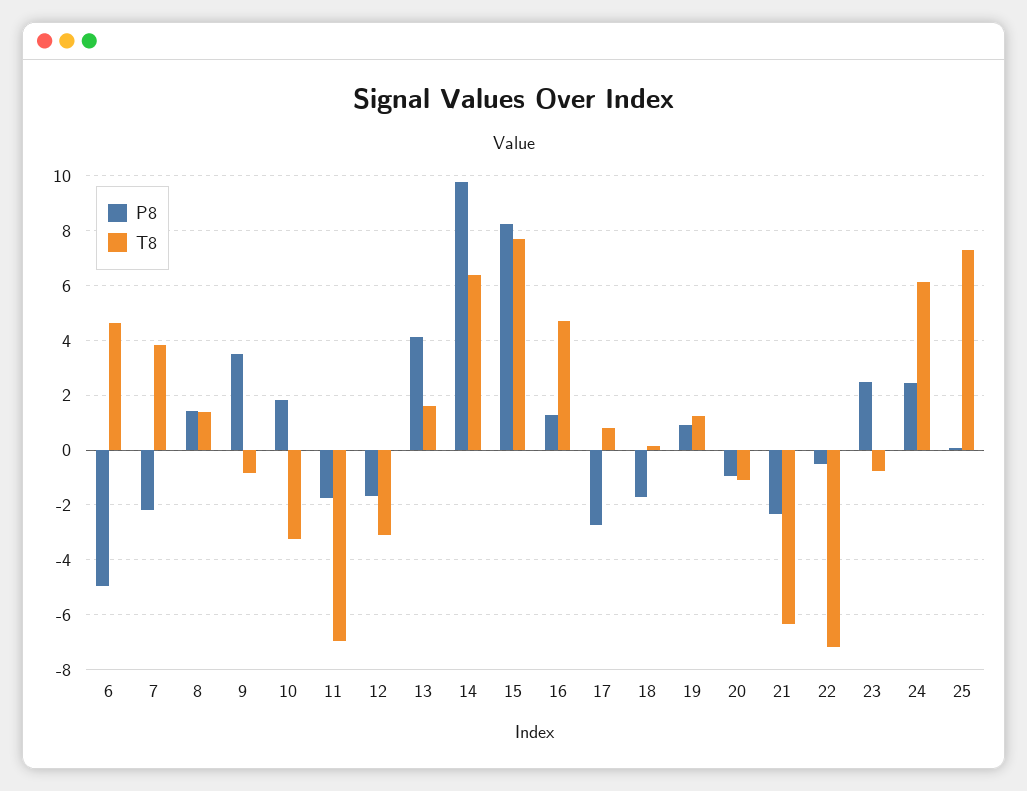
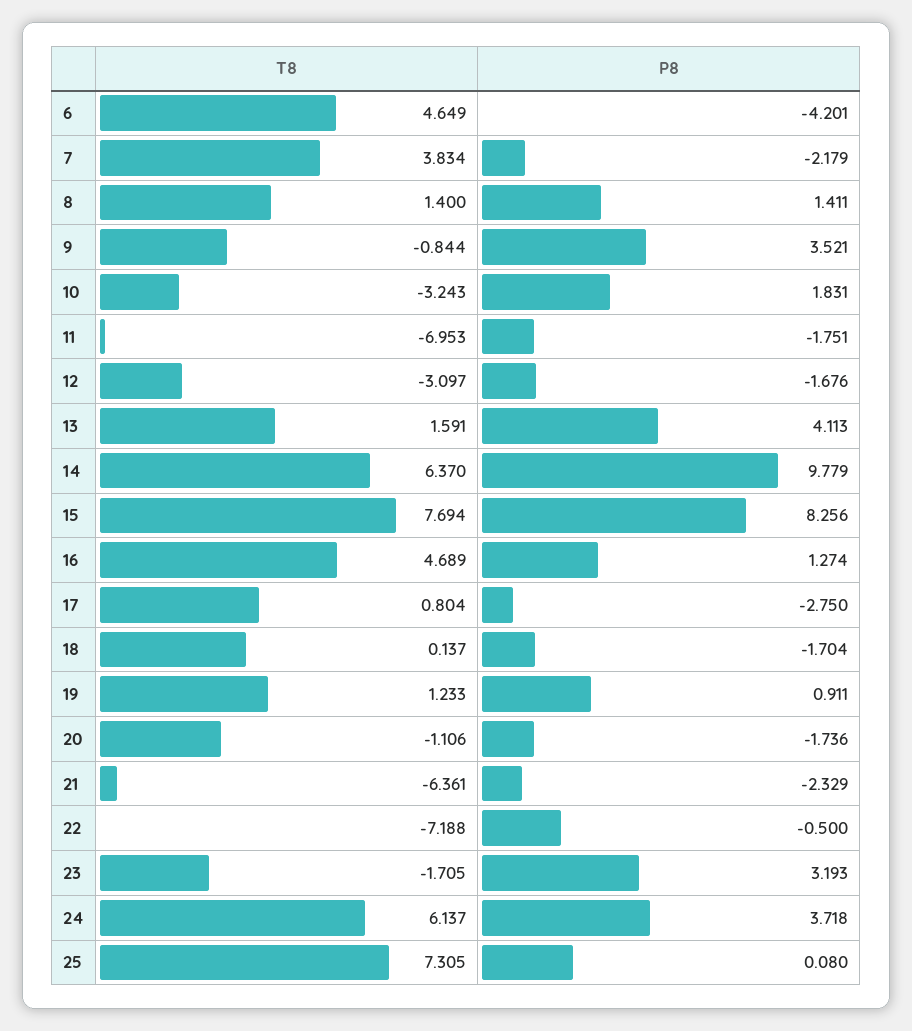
P8, 6: -5 -> -4.201
P8, 20: -1 -> -1.736
P8, 23: 2.5 -> 3.193
T8, 23: -0.75 -> -1.705
P8, 24: 2.5 -> 3.718

